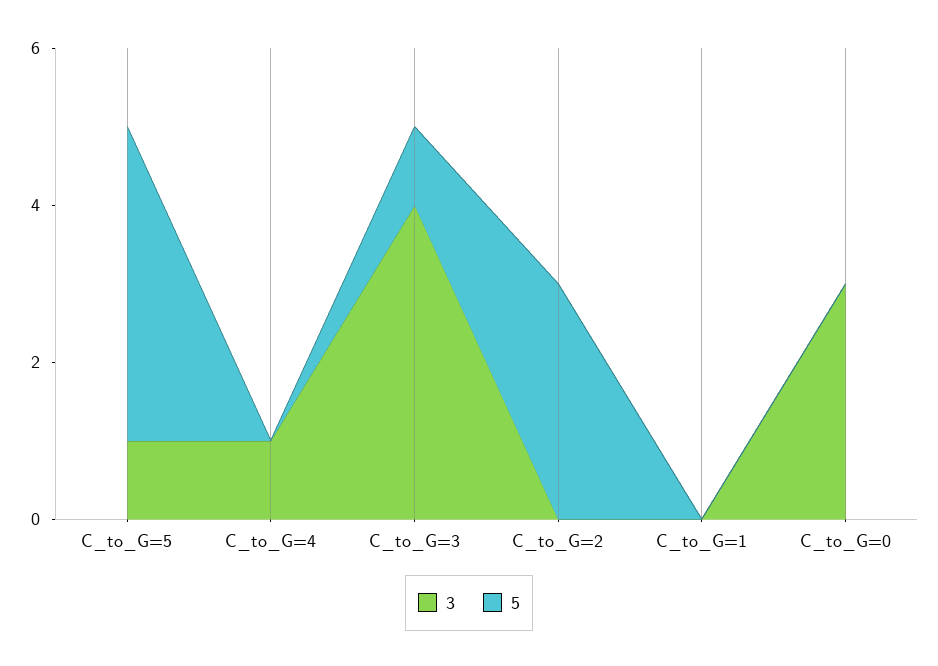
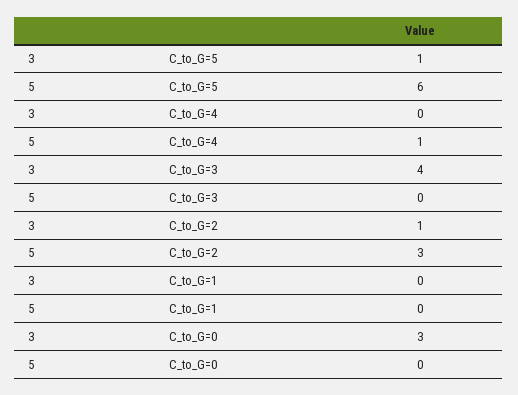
5, C_to_G=5: 4 -> 6
3, C_to_G=4: 1 -> 0
5, C_to_G=4: 0 -> 1
5, C_to_G=3: 1 -> 0
3, C_to_G=2: 0 -> 1

